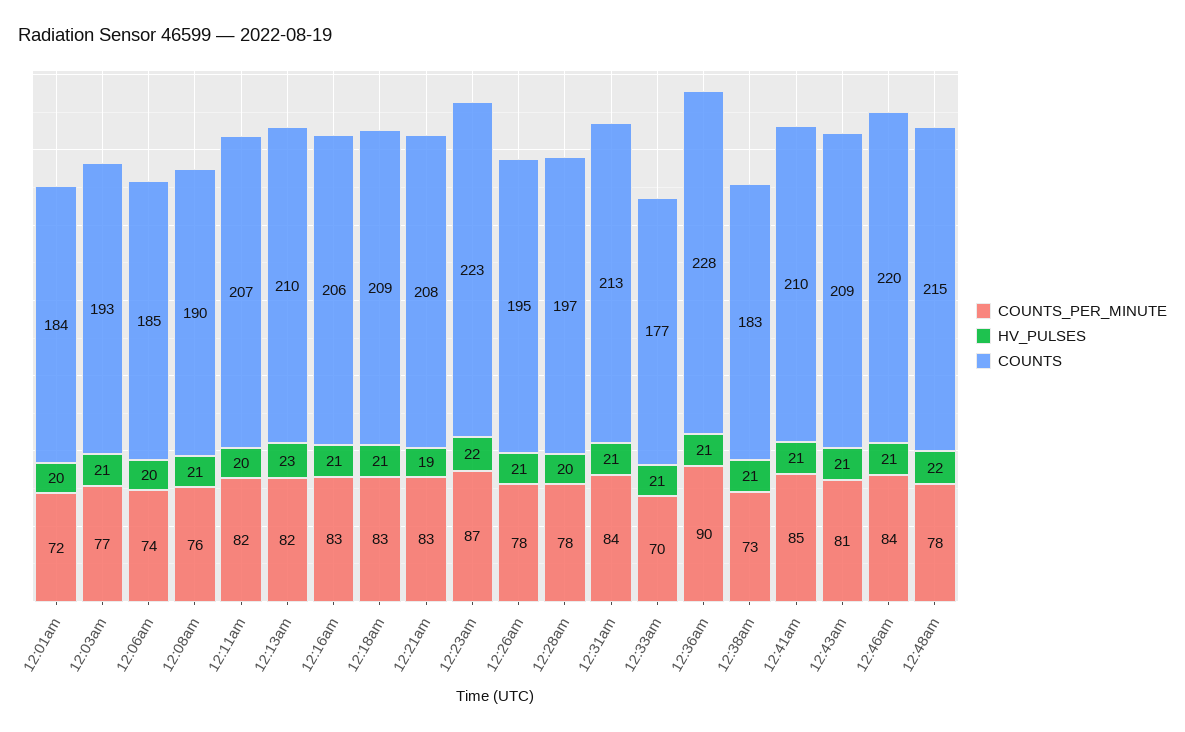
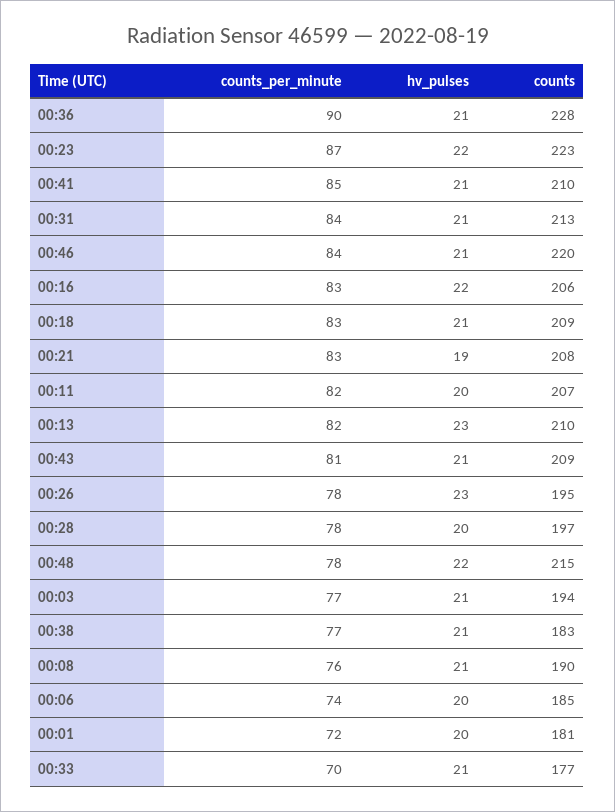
COUNTS, 12:01am: 184 -> 181
COUNTS, 12:03am: 193 -> 194
HV_PULSES, 12:16am: 21 -> 22
HV_PULSES, 12:26am: 21 -> 23
COUNTS_PER_MINUTE, 12:38am: 73 -> 77

